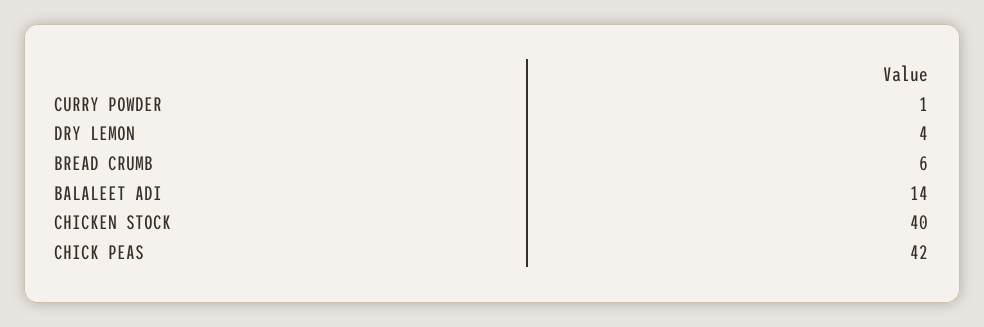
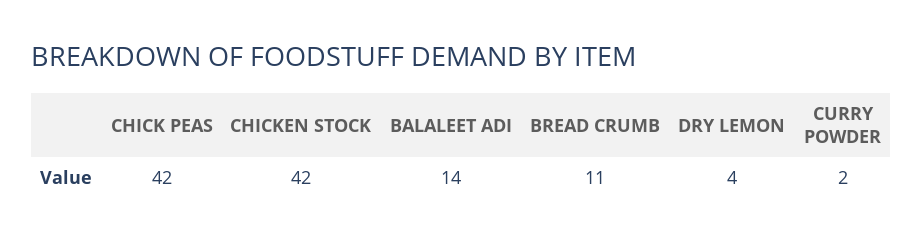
CURRY POWDER: 1 -> 2
BREAD CRUMB: 6 -> 11
CHICKEN STOCK: 40 -> 42

